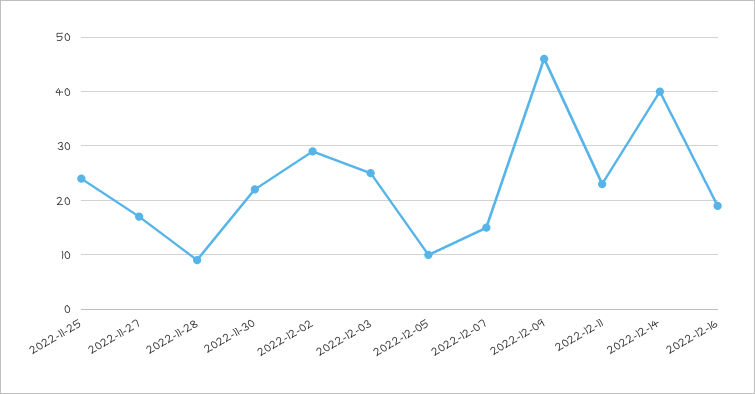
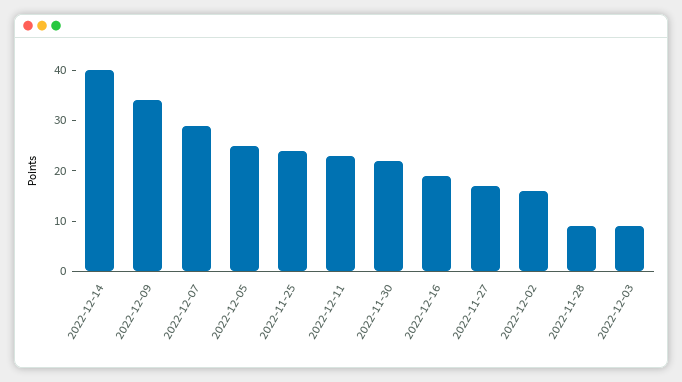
2022-12-02: 30 -> 15
2022-12-03: 25 -> 10
2022-12-05: 10 -> 25
2022-12-07: 15 -> 30
2022-12-09: 45 -> 35

